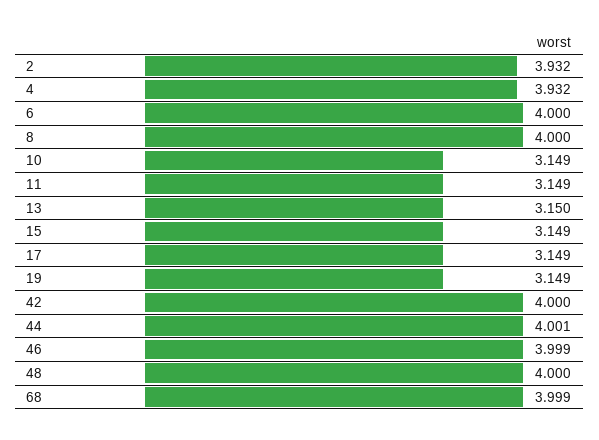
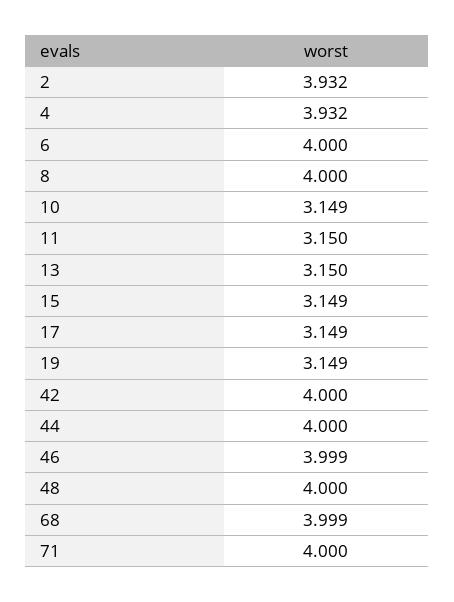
11: 3.149 -> 3.15
44: 4.001 -> 4
71: none -> 4

